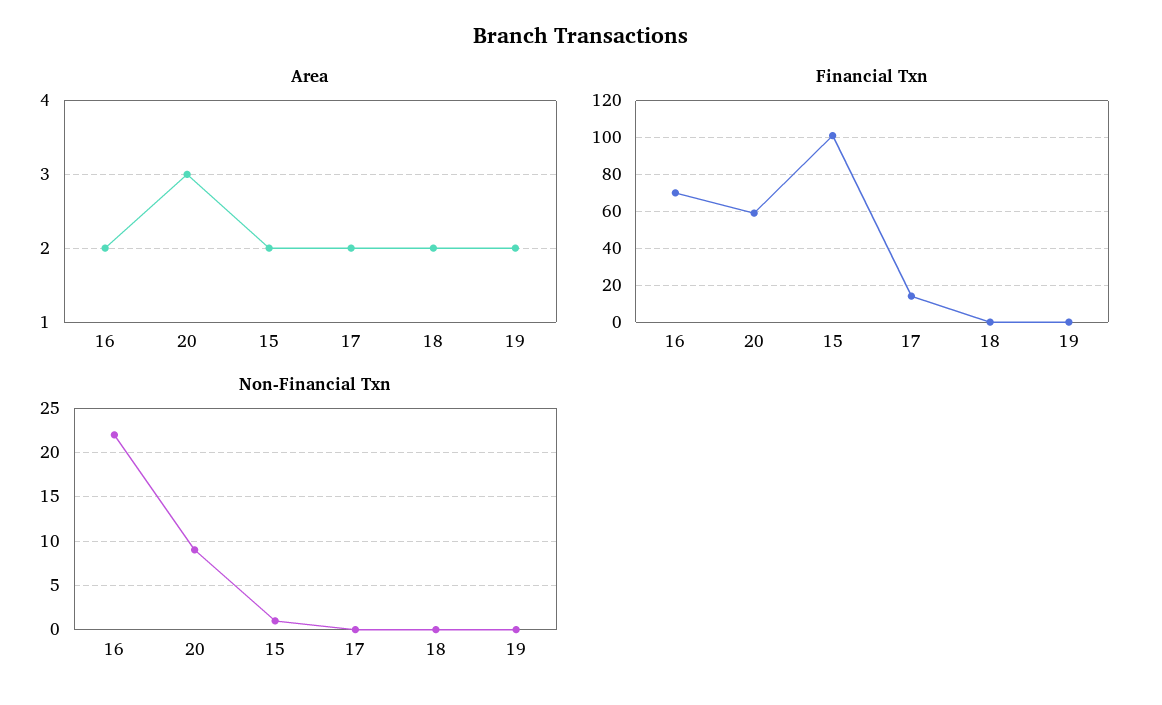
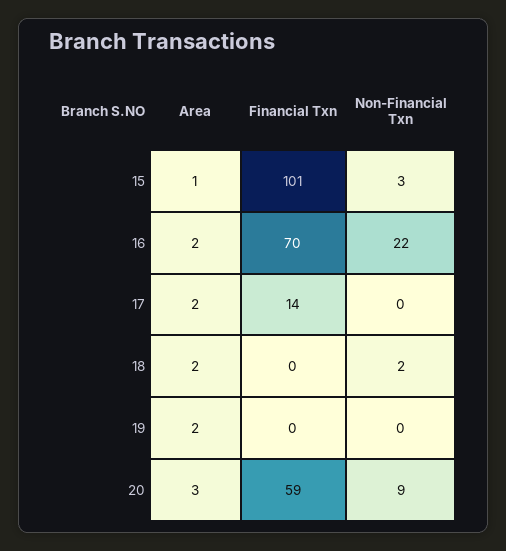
Area, 15: 2 -> 1
Non-Financial Txn, 15: 1 -> 3
Non-Financial Txn, 18: 0 -> 2

